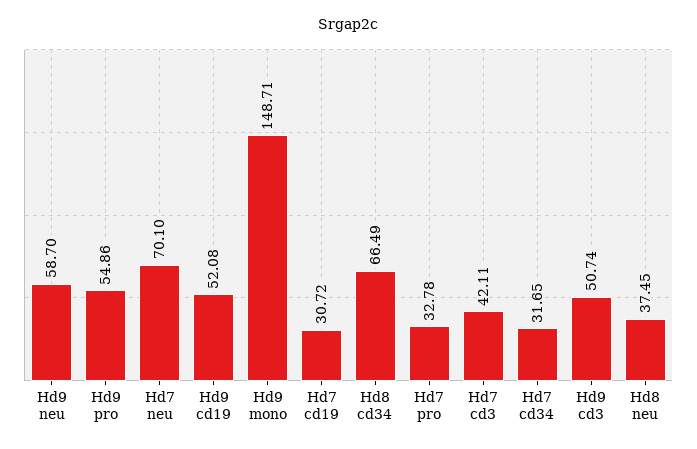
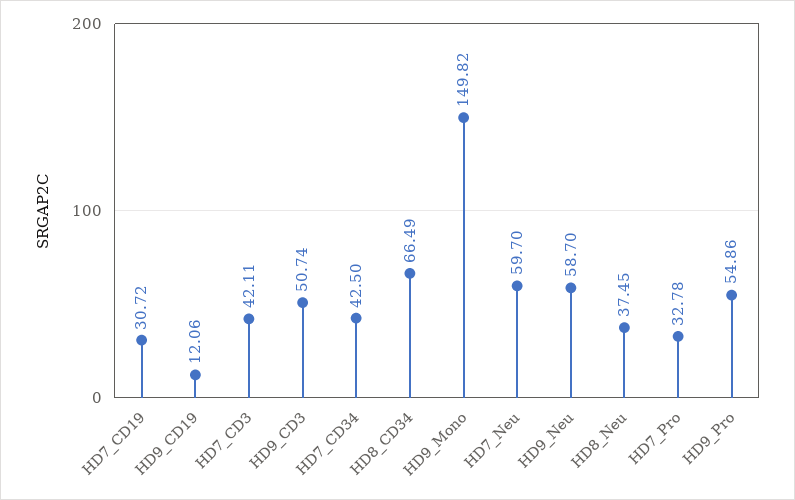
Hd7 neu: 70.1 -> 59.7
Hd9 cd19: 52.08 -> 12.06
Hd9 mono: 148.71 -> 149.82
Hd7 cd34: 31.65 -> 42.5

